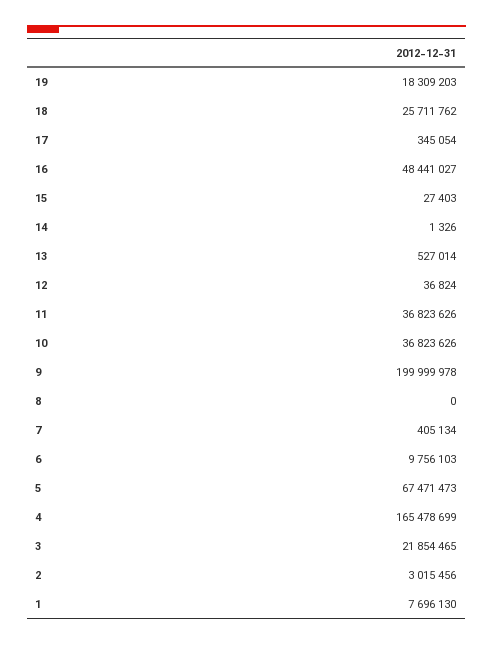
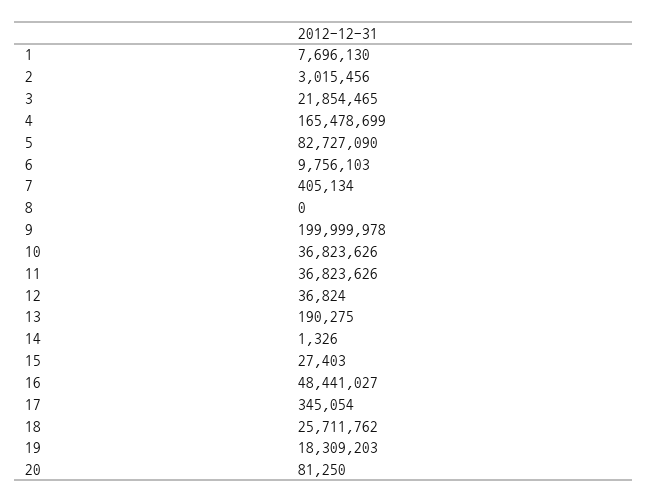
13: 527014 -> 190275
5: 67471473 -> 82727090
20: none -> 81250

